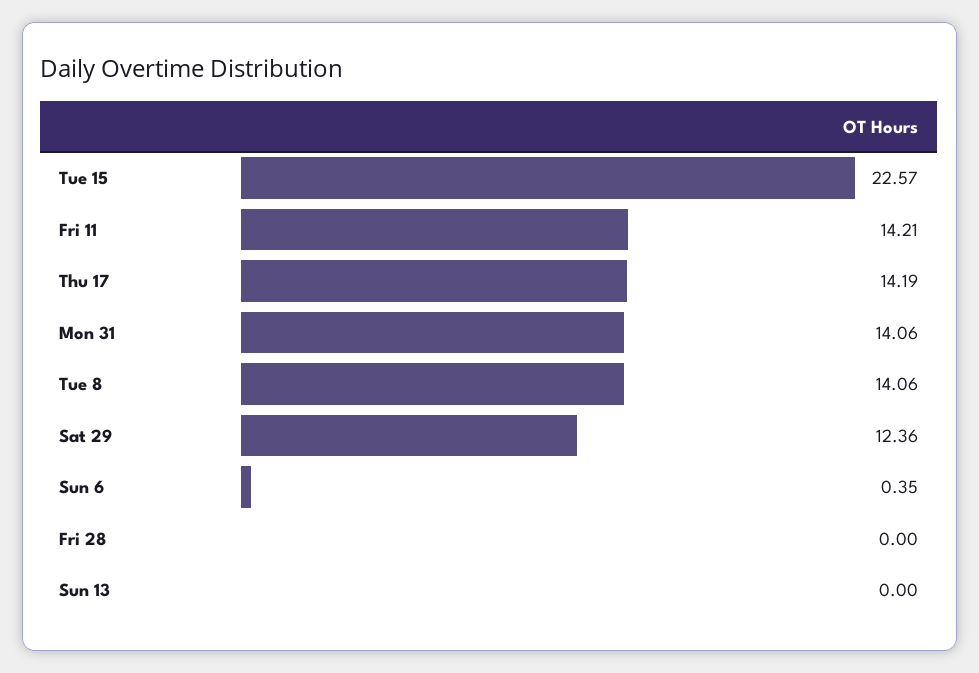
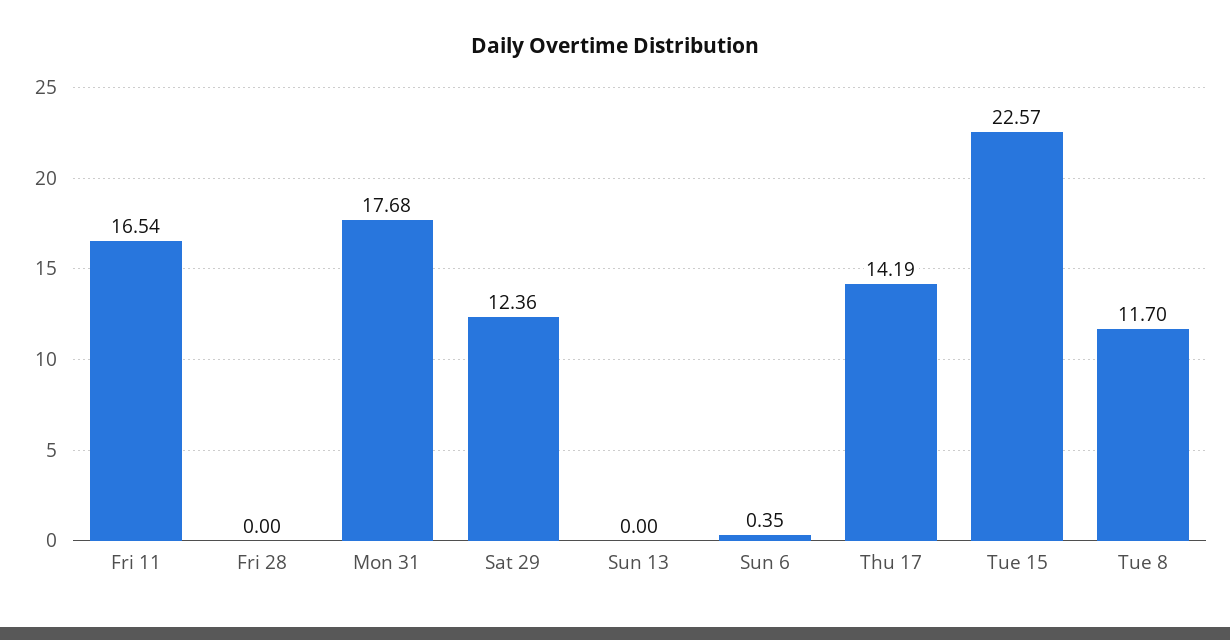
Fri 11: 14.21 -> 16.54
Mon 31: 14.06 -> 17.68
Tue 8: 14.06 -> 11.7

